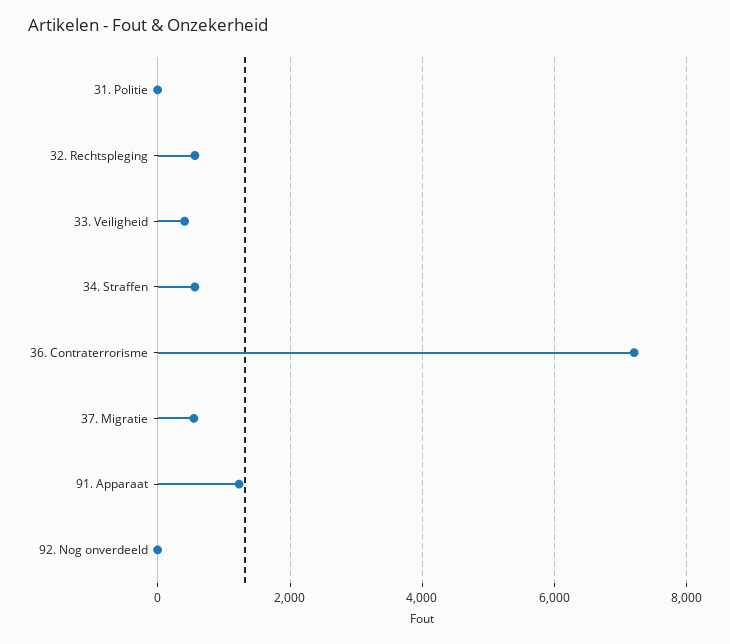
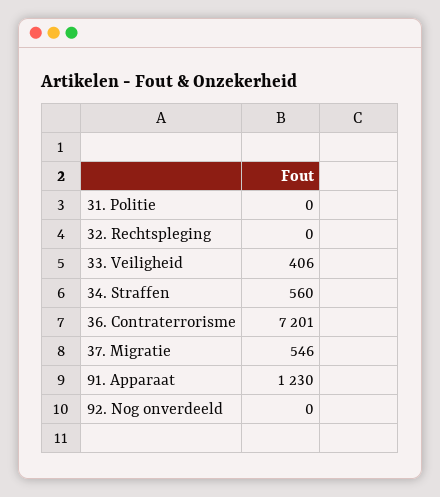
32. Rechtspleging: 600 -> 0

